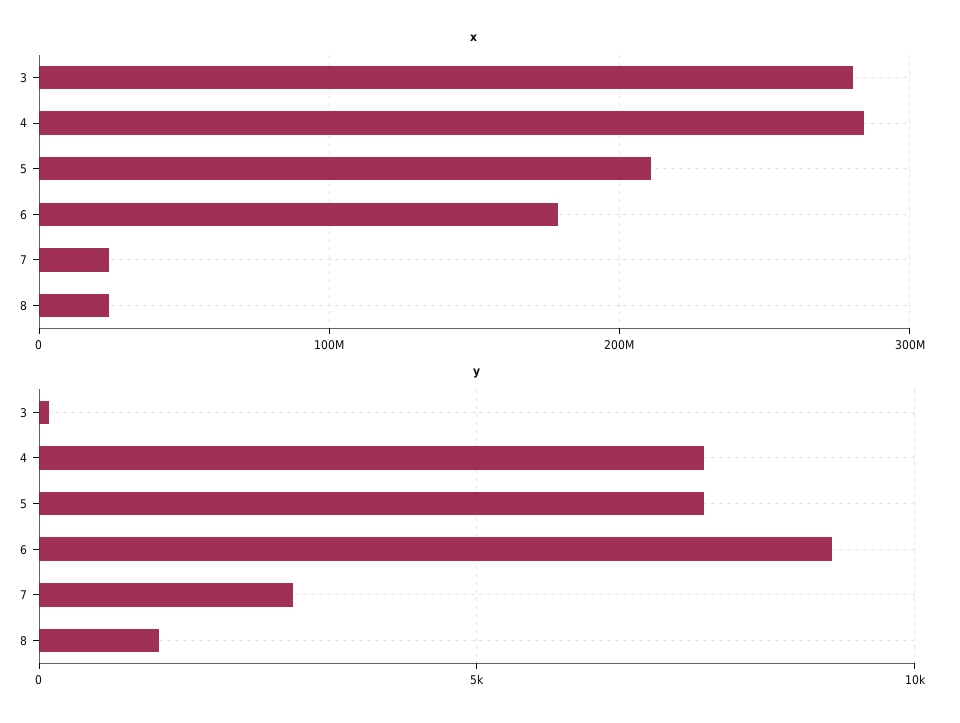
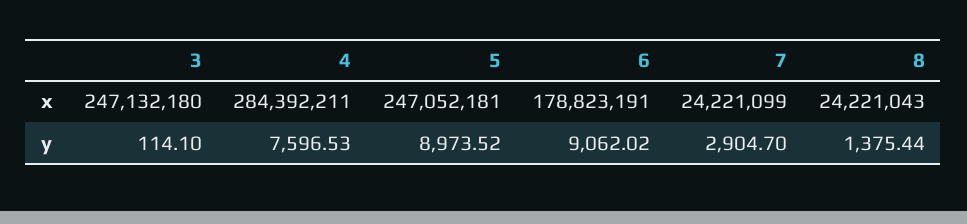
x, 3: 280000000 -> 247132180
x, 5: 210000000 -> 247052181
y, 5: 7500 -> 8973.52

